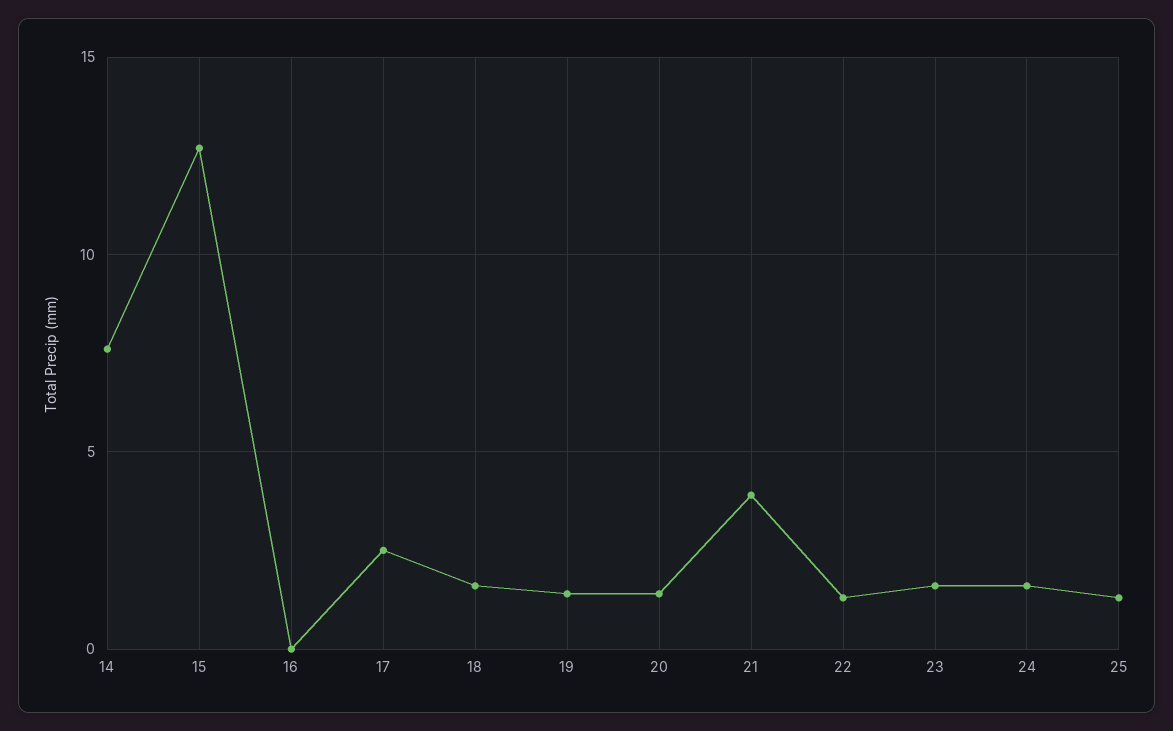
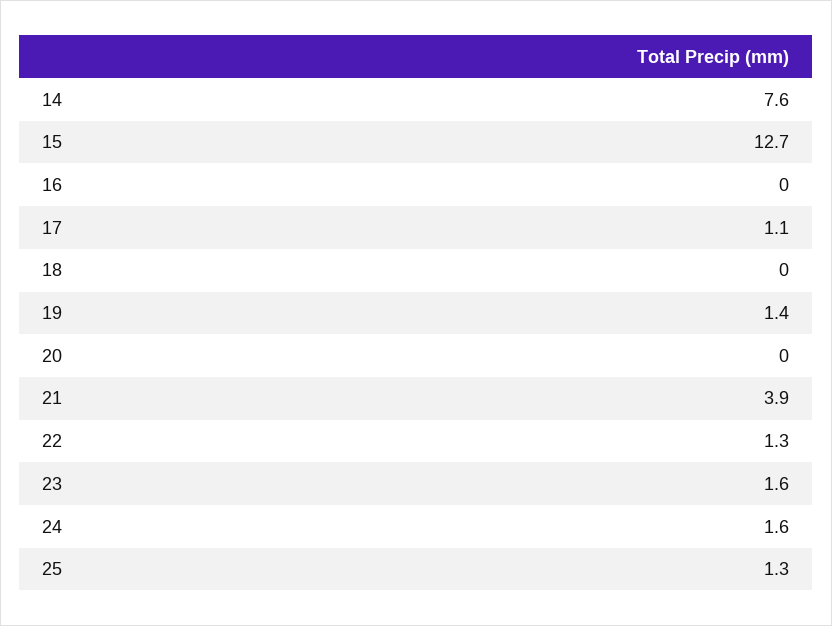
17: 2.5 -> 1.1
18: 1.5 -> 0
20: 1.5 -> 0

